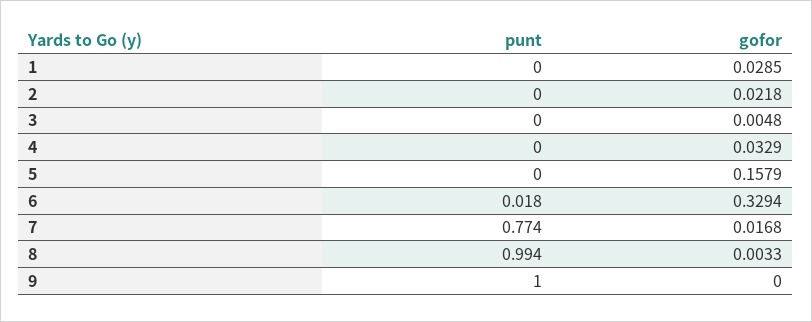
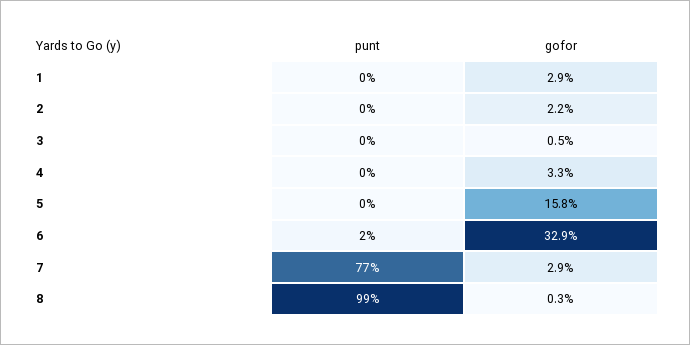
gofor, 7: 0.0168 -> 0.029
punt, 9: 1 -> none
gofor, 9: 0 -> none

